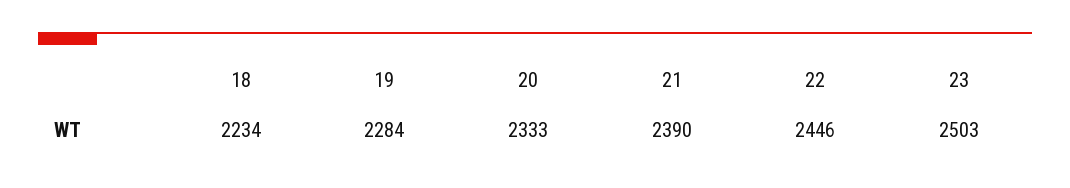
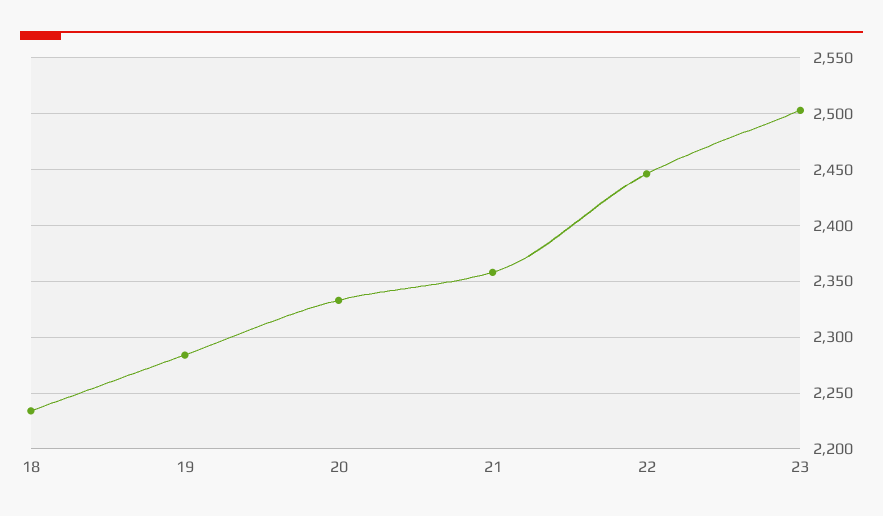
21: 2390 -> 2360

